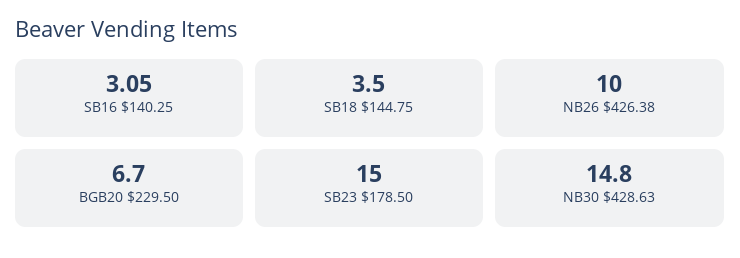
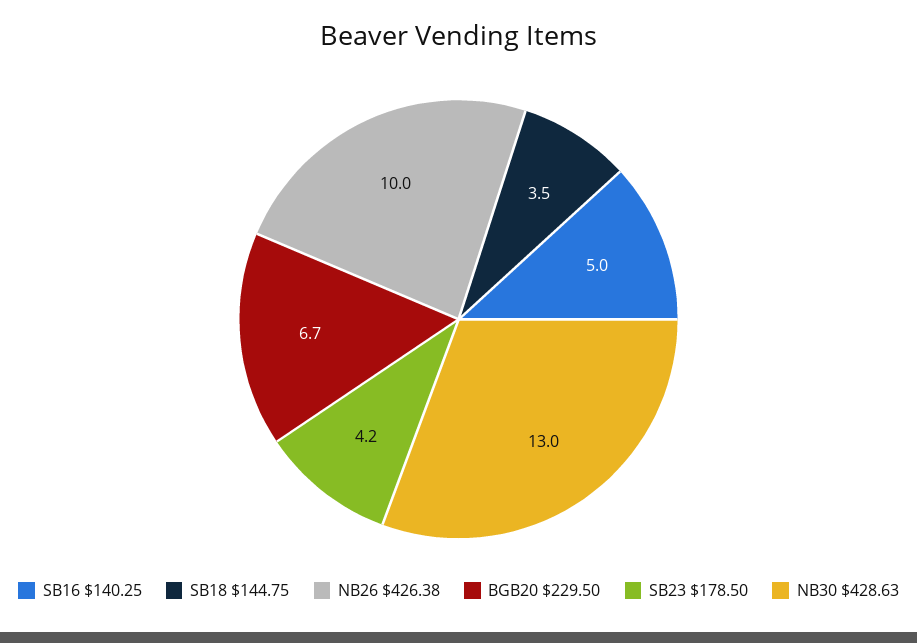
SB16 $140.25: 3.05 -> 5
SB23 $178.50: 15 -> 4.2
NB30 $428.63: 14.8 -> 13

